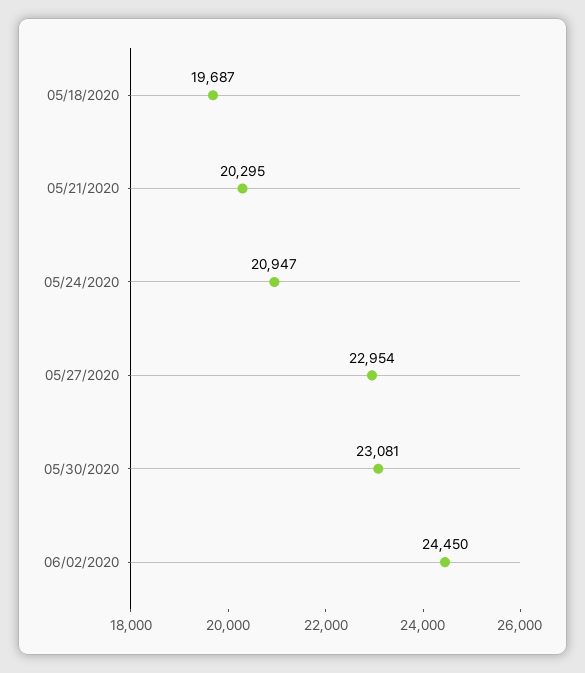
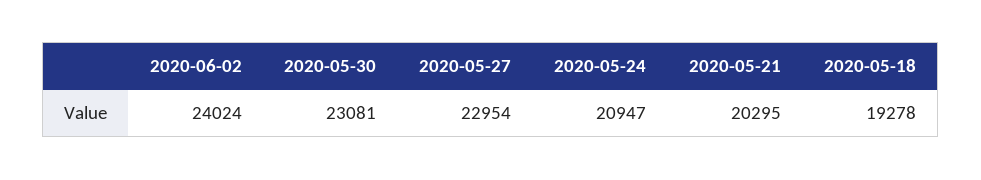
05/18/2020: 19687 -> 19278
06/02/2020: 24450 -> 24024

